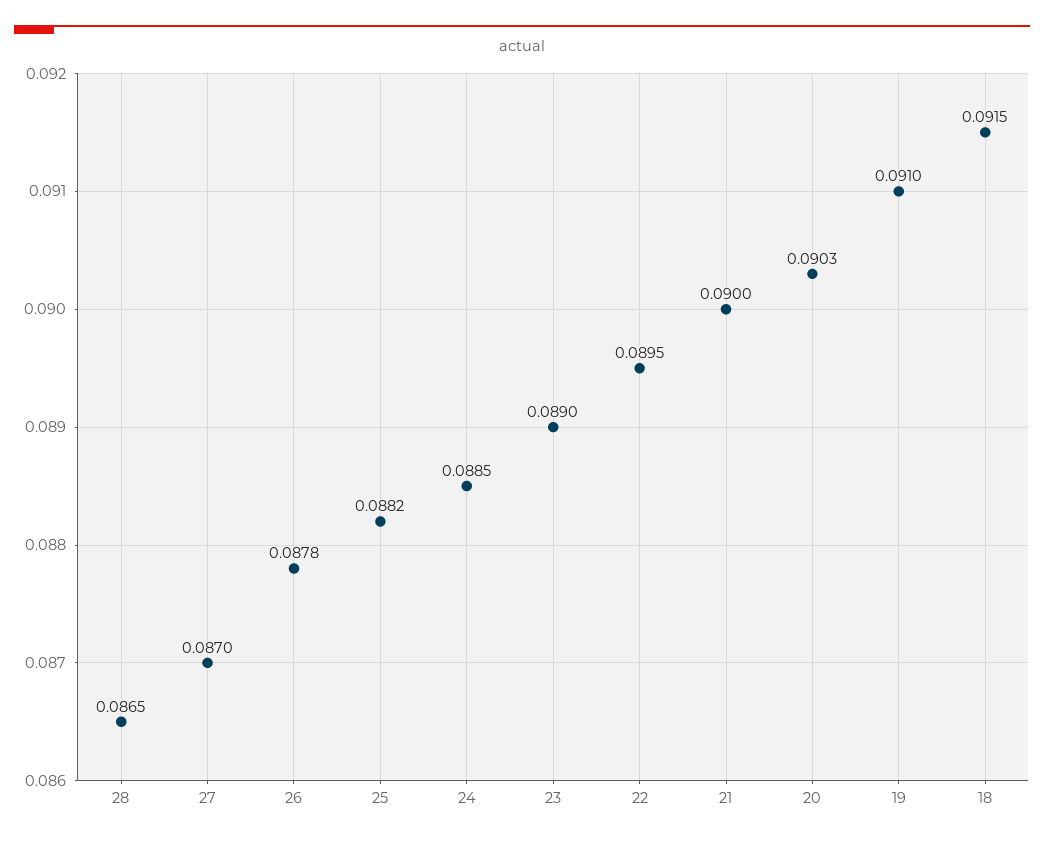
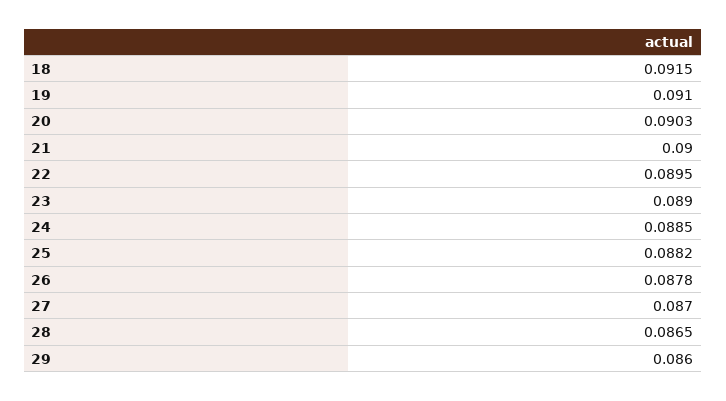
29: none -> 0.086

